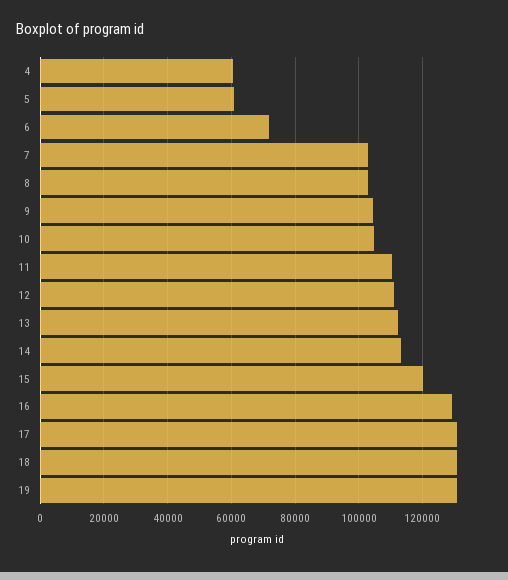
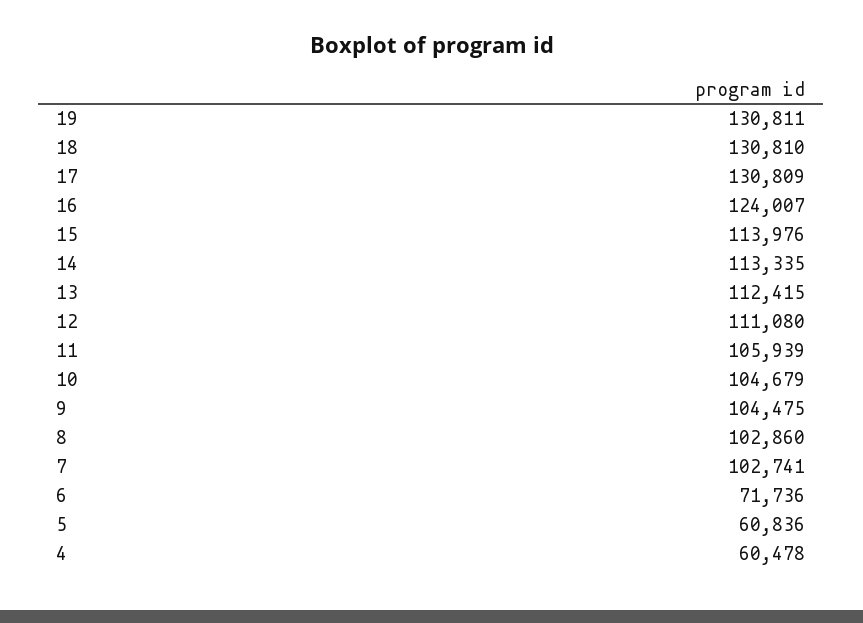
11: 110000 -> 105939
15: 120000 -> 113976
16: 130000 -> 124007

